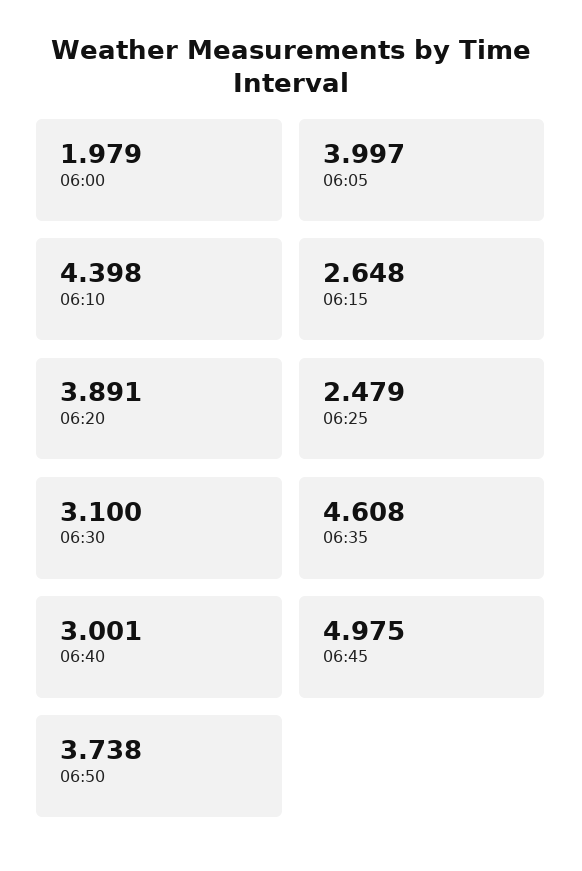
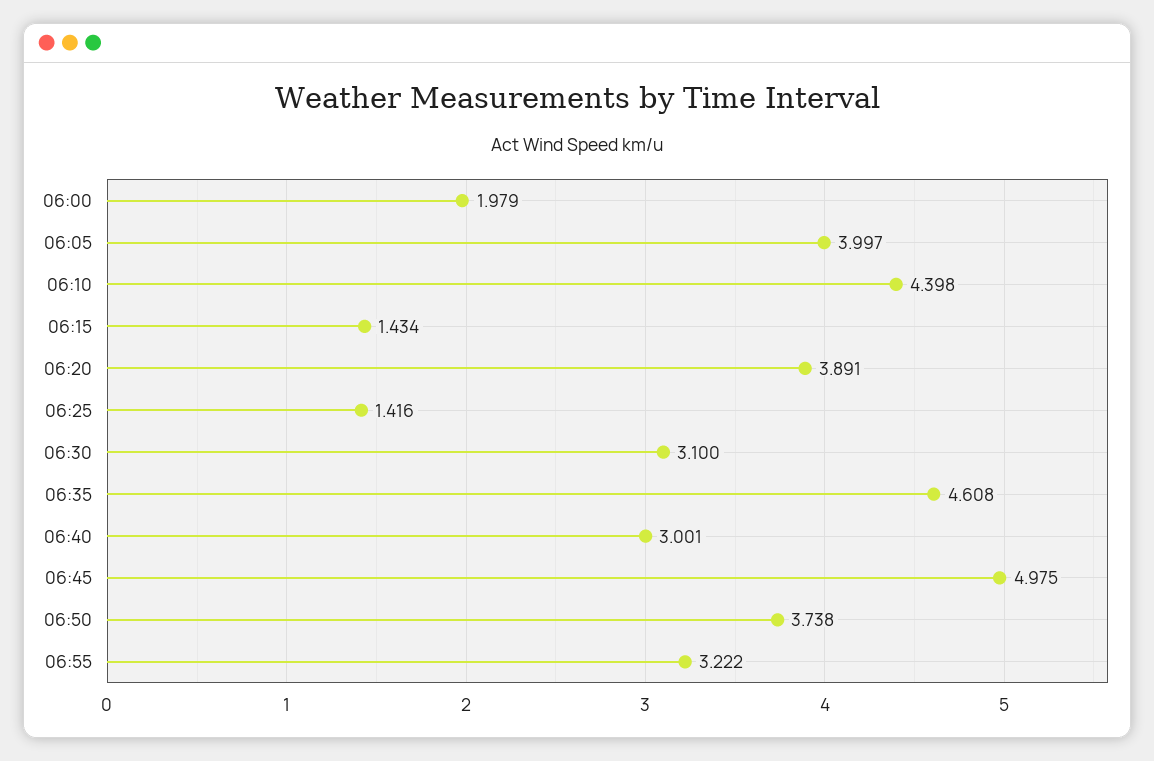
06:15: 2.648 -> 1.434
06:25: 2.479 -> 1.416
06:55: none -> 3.222

